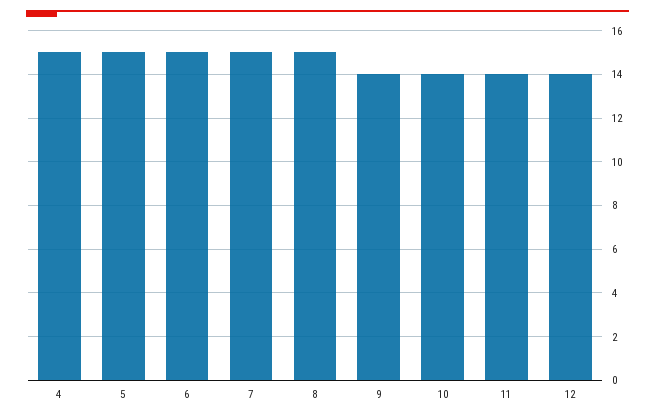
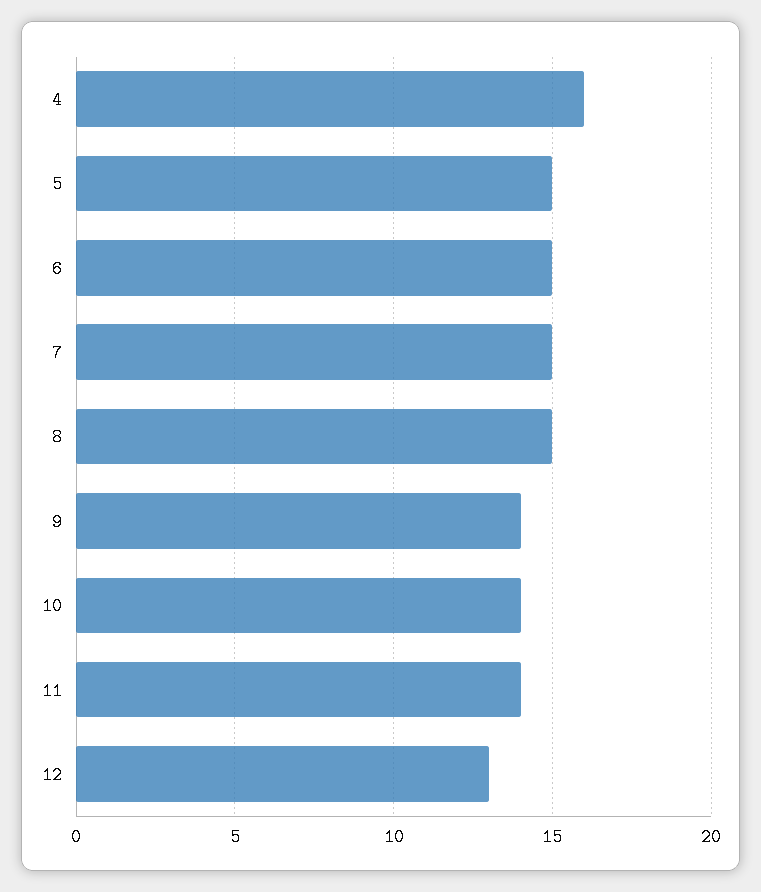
4: 15 -> 16
12: 14 -> 13

